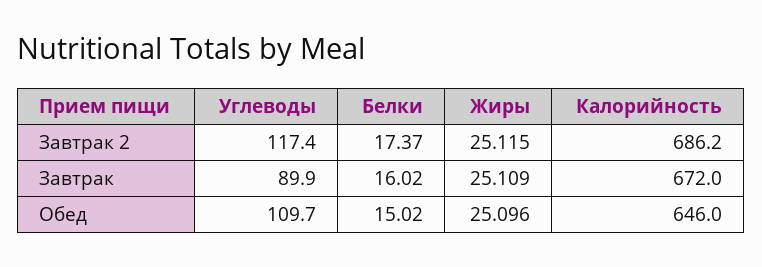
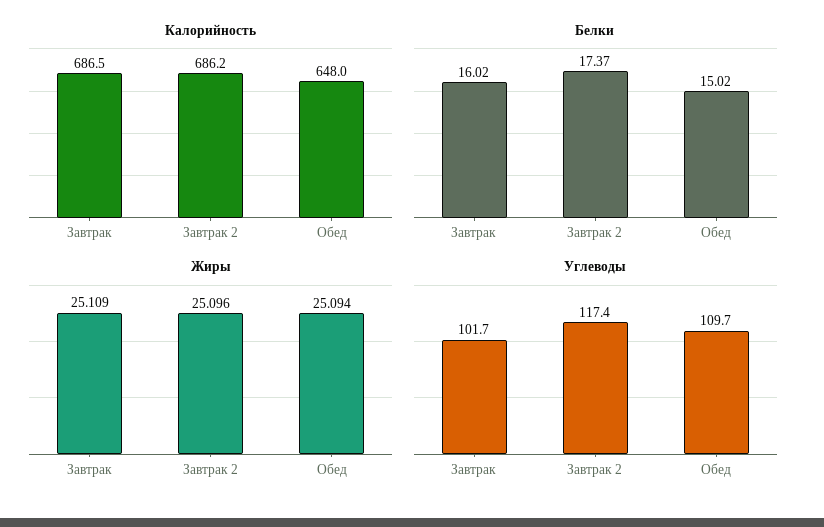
Жиры, Завтрак 2: 25.115 -> 25.096
Углеводы, Завтрак: 89.9 -> 101.7
Калорийность, Завтрак: 672 -> 686.5
Жиры, Обед: 25.096 -> 25.094
Калорийность, Обед: 646 -> 648

